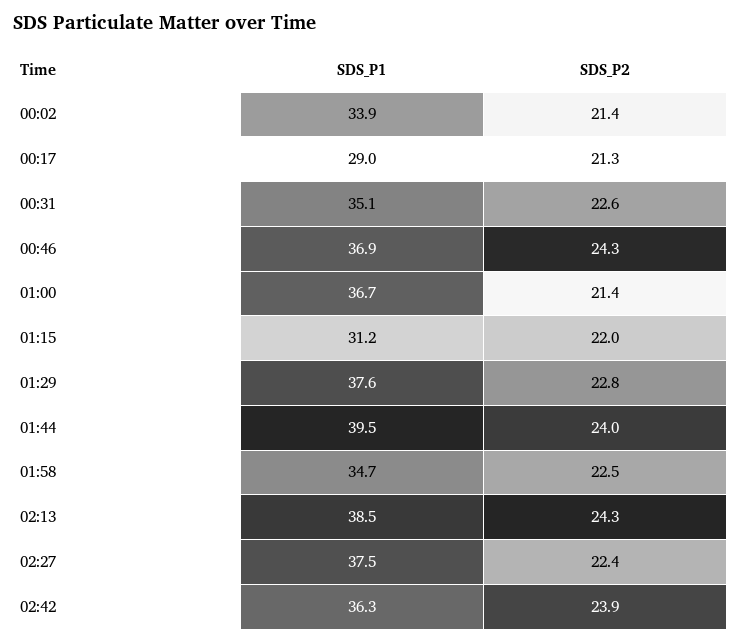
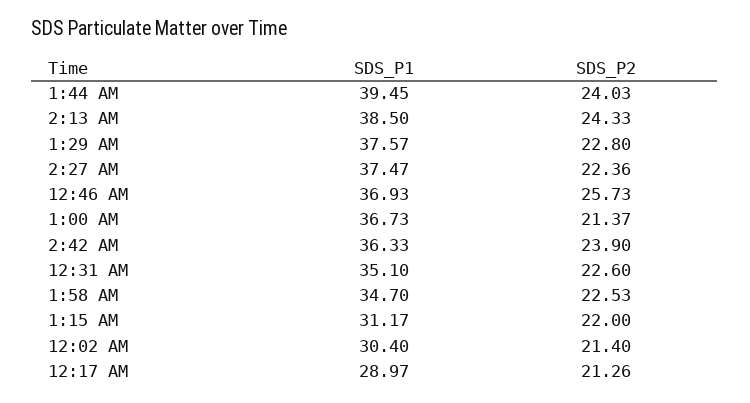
SDS_P1, 00:02: 33.9 -> 30.4
SDS_P2, 00:46: 24.3 -> 25.73

